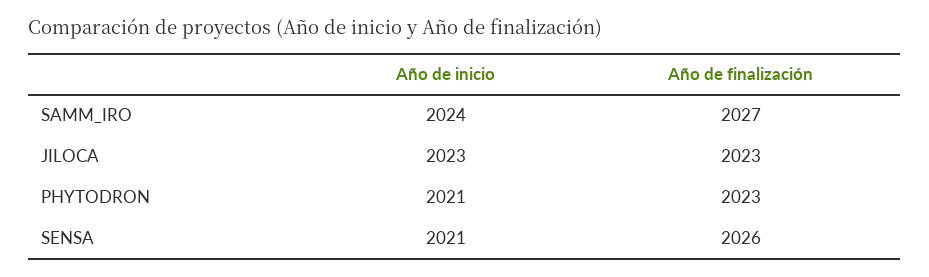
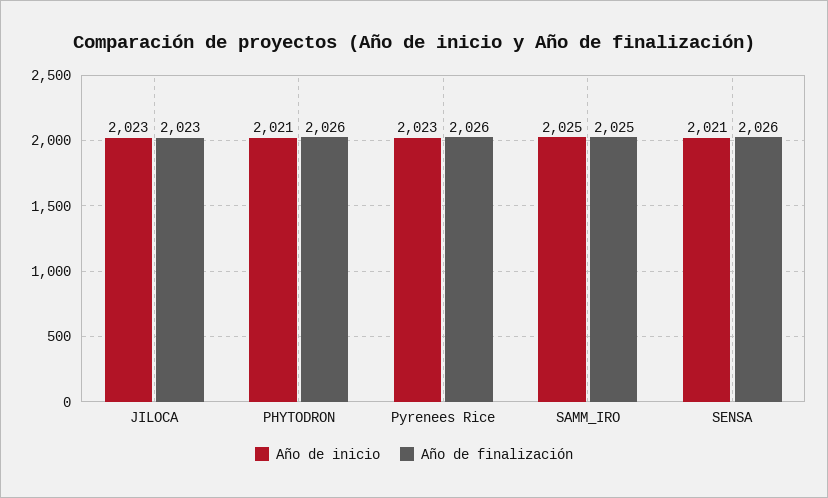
Año de inicio, SAMM_IRO: 2024 -> 2025
Año de finalización, SAMM_IRO: 2027 -> 2025
Año de finalización, PHYTODRON: 2023 -> 2026
Año de inicio, Pyrenees Rice: none -> 2023
Año de finalización, Pyrenees Rice: none -> 2026

